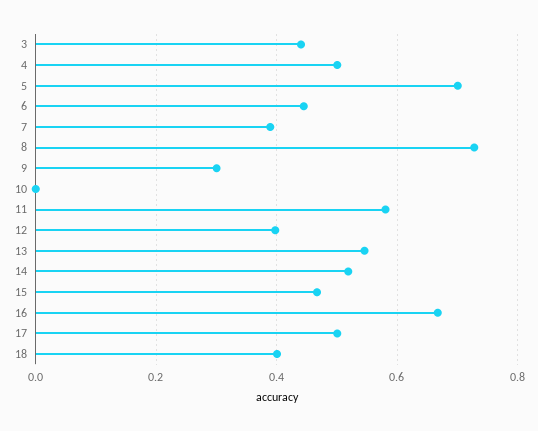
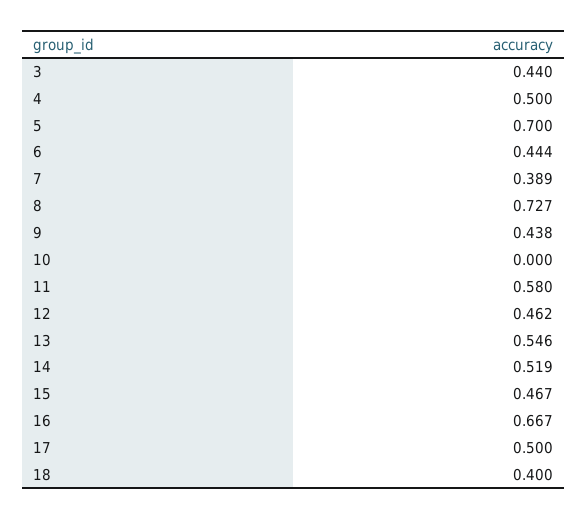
9: 0.3 -> 0.438
12: 0.4 -> 0.462

